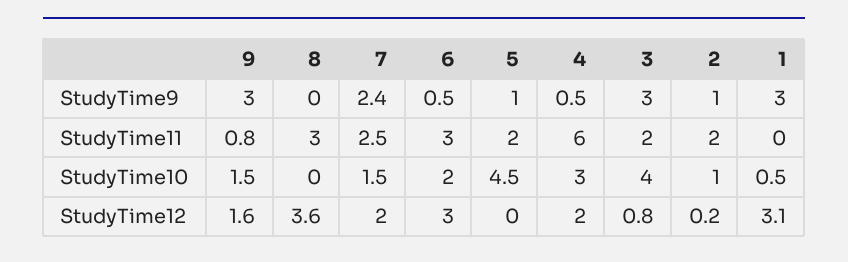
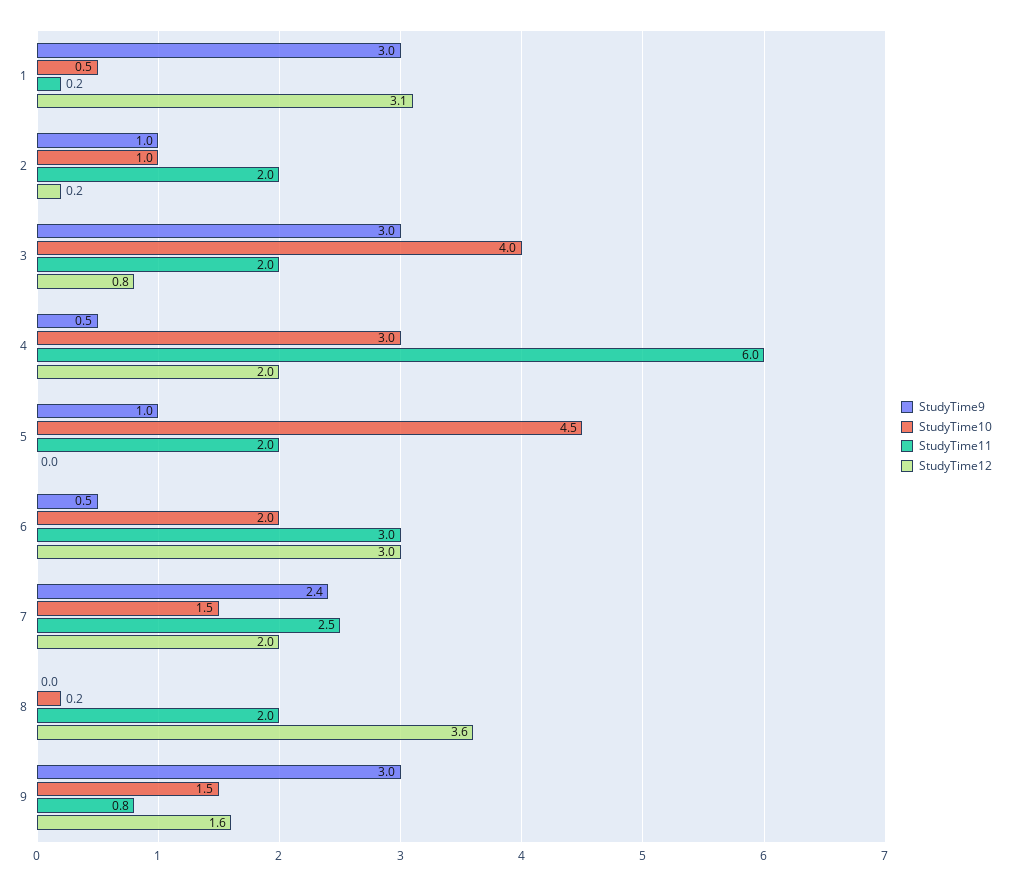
StudyTime11, 8: 3 -> 2
StudyTime11, 1: 0 -> 0.2
StudyTime10, 8: 0 -> 0.2

